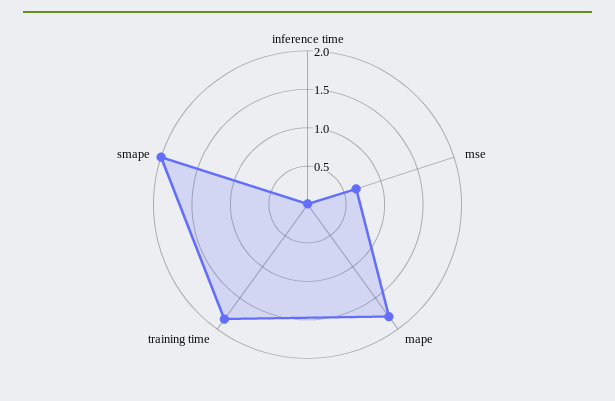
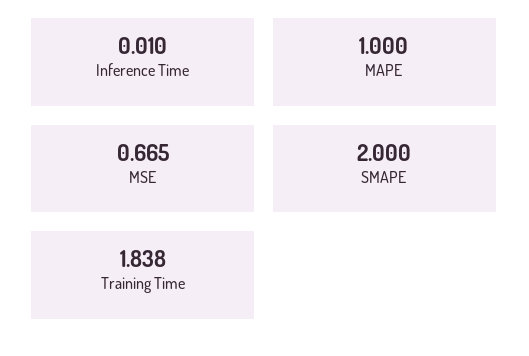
mape: 1.75 -> 1

